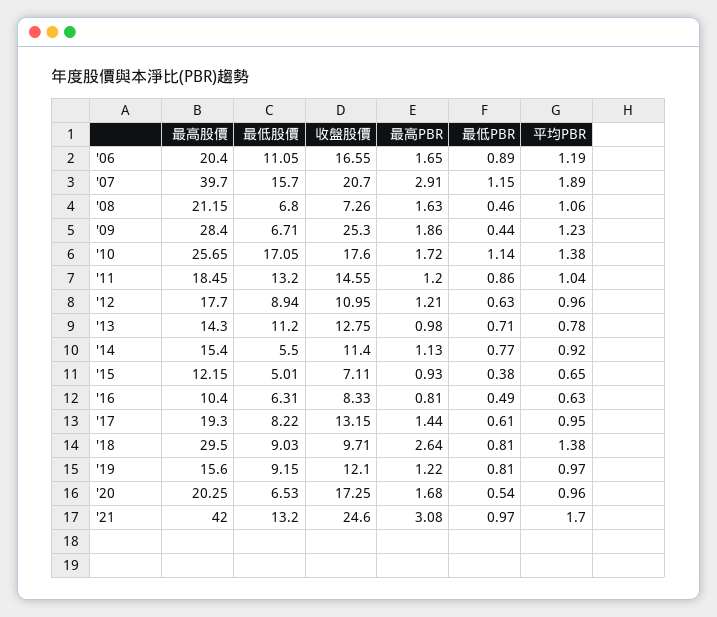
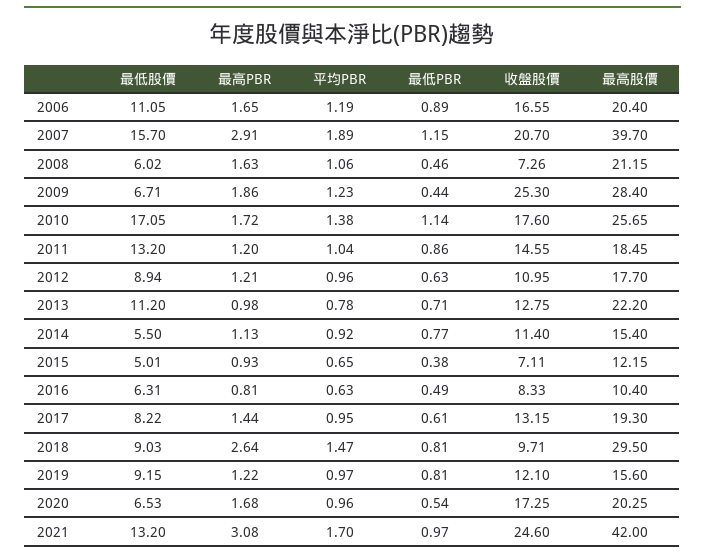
最低股價, '08: 6.8 -> 6.02
最高股價, '13: 14.3 -> 22.2
平均PBR, '18: 1.38 -> 1.47

